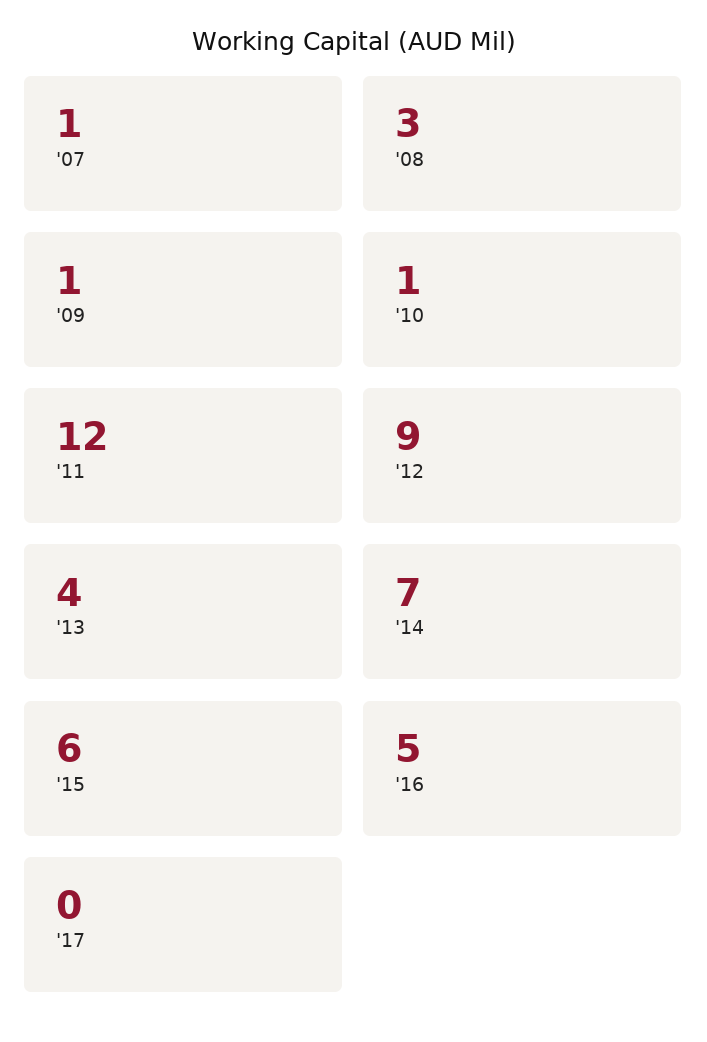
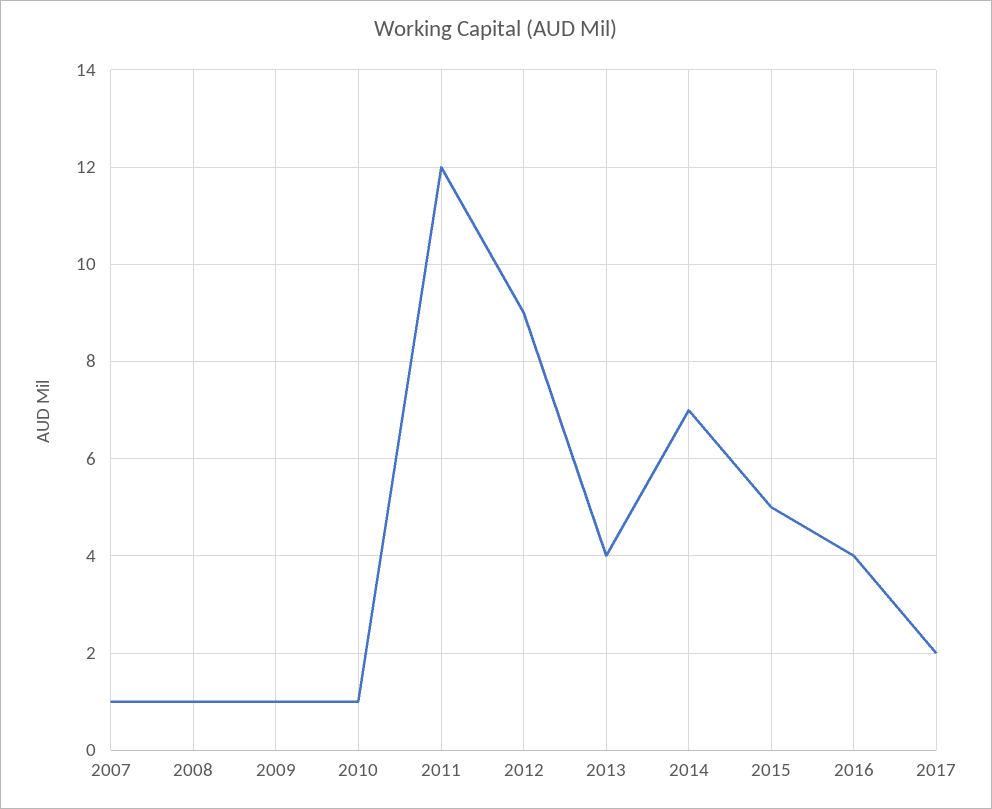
'08: 3 -> 1
'15: 6 -> 5
'16: 5 -> 4
'17: 0 -> 2

